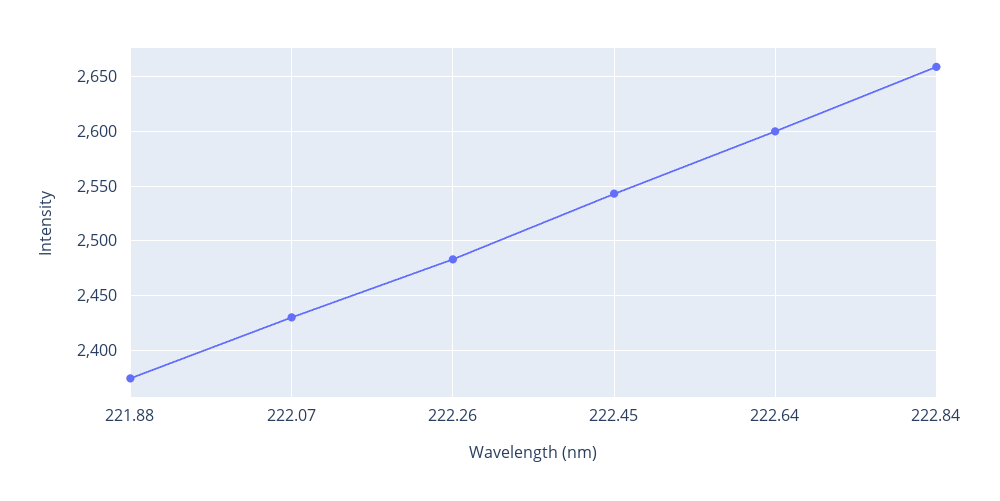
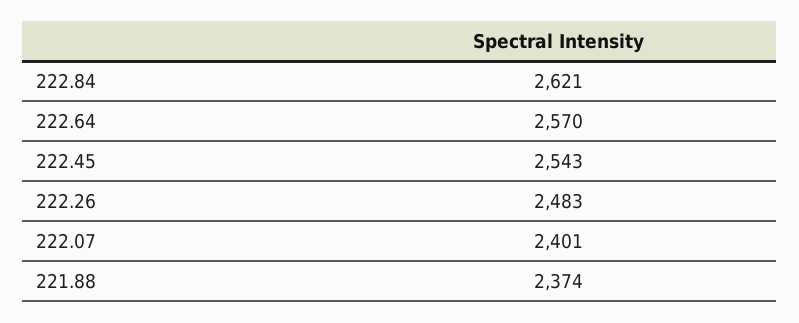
222.07: 2430 -> 2401
222.64: 2600 -> 2570
222.84: 2660 -> 2621

